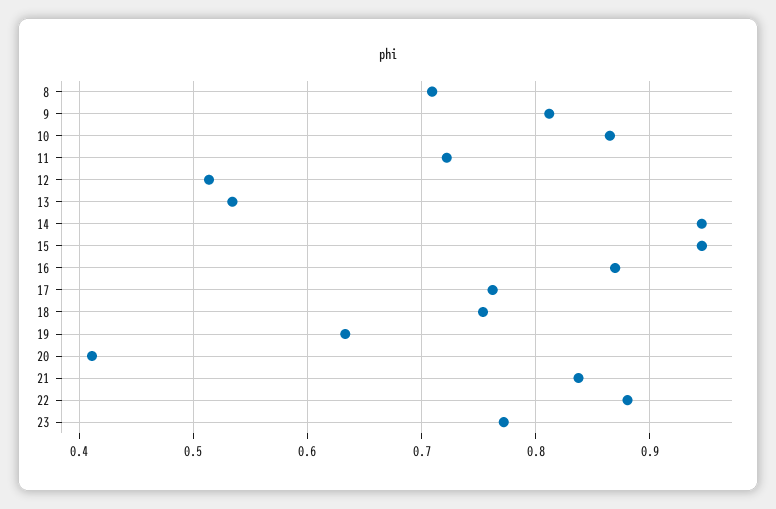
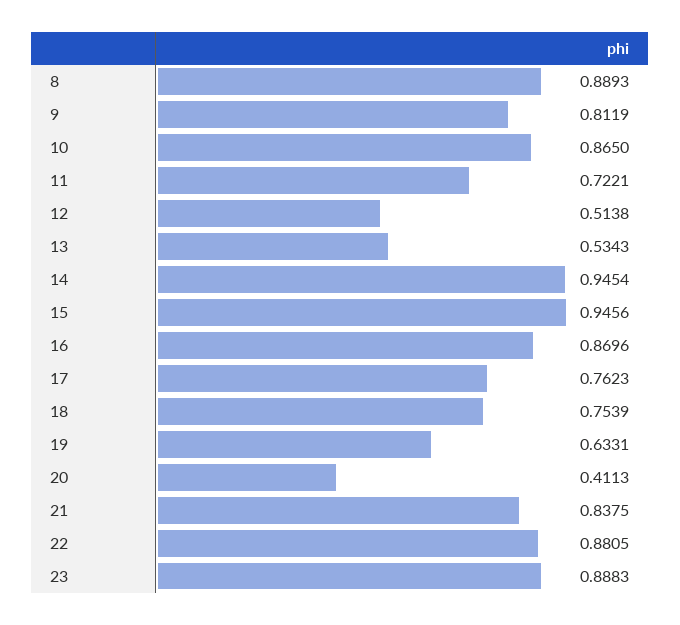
8: 0.71 -> 0.8893
23: 0.77 -> 0.8883

